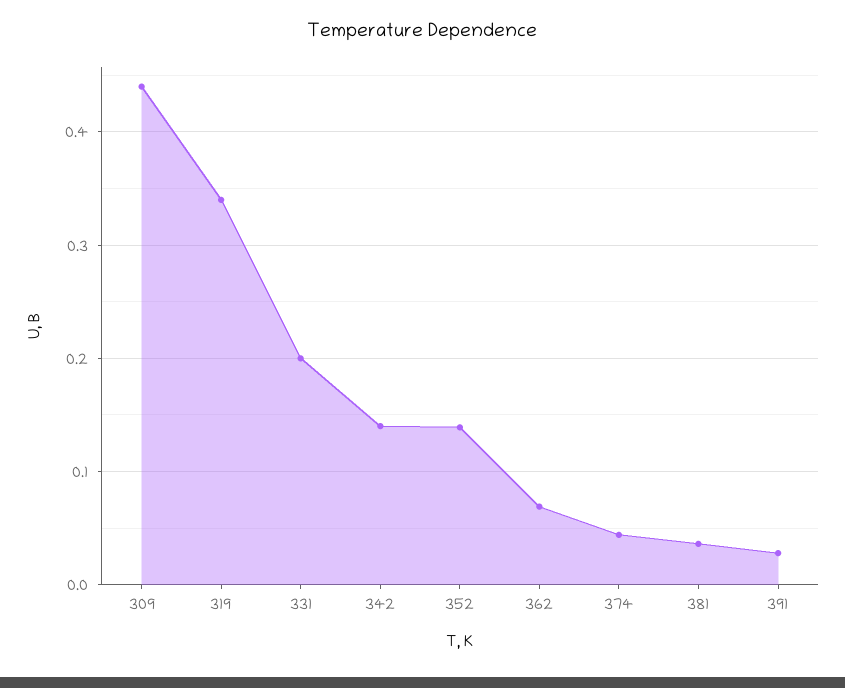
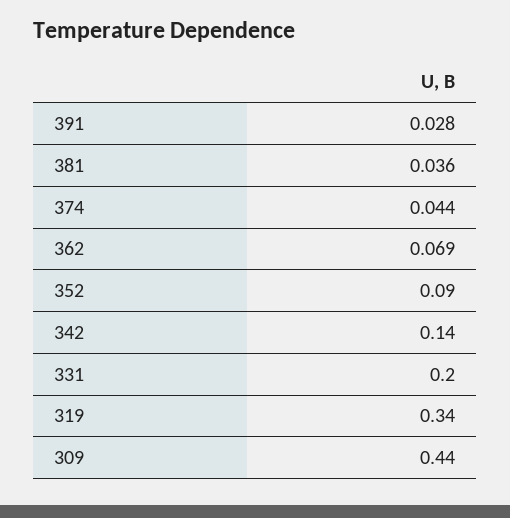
352: 0.14 -> 0.09

